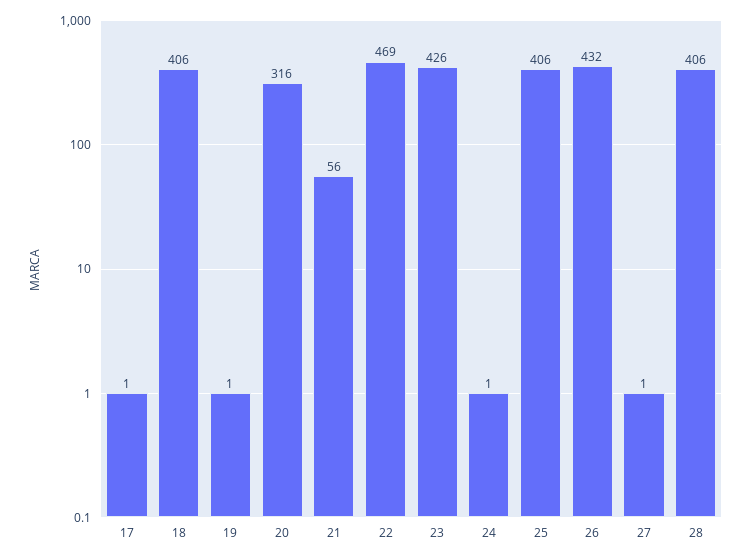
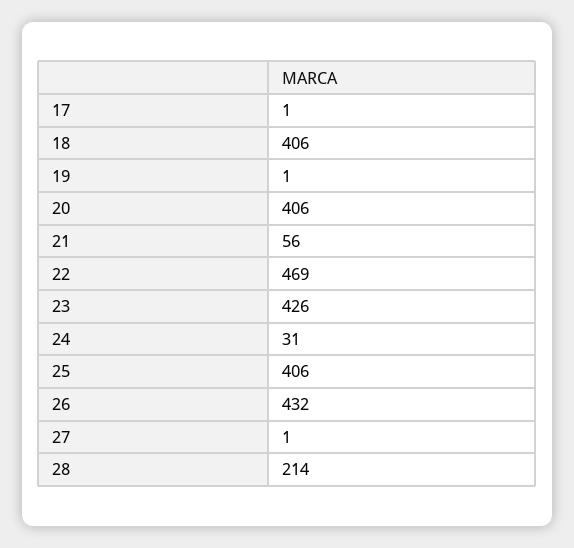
20: 316 -> 406
24: 1 -> 31
28: 406 -> 214

